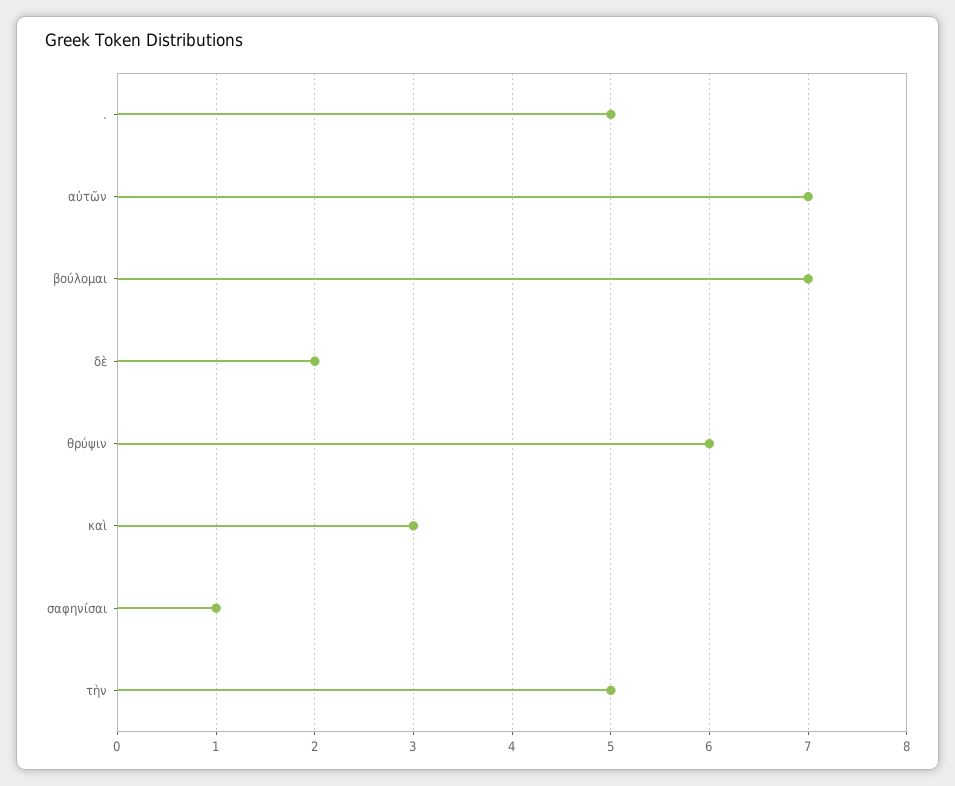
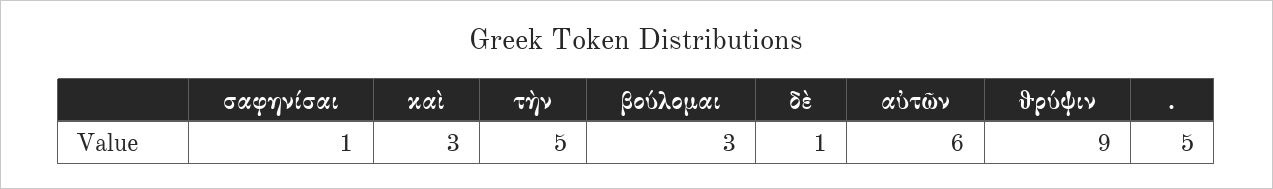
αὐτῶν: 7 -> 6
βούλομαι: 7 -> 3
δὲ: 2 -> 1
θρύψιν: 6 -> 9

